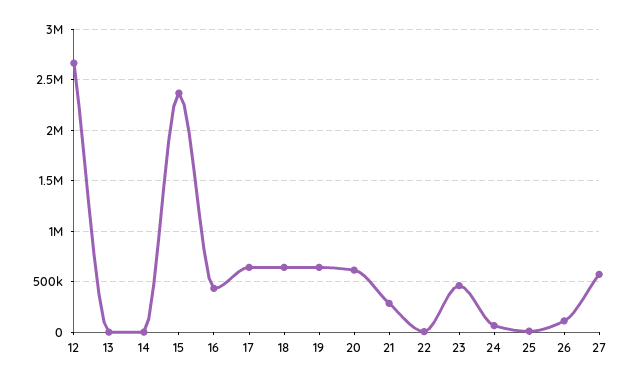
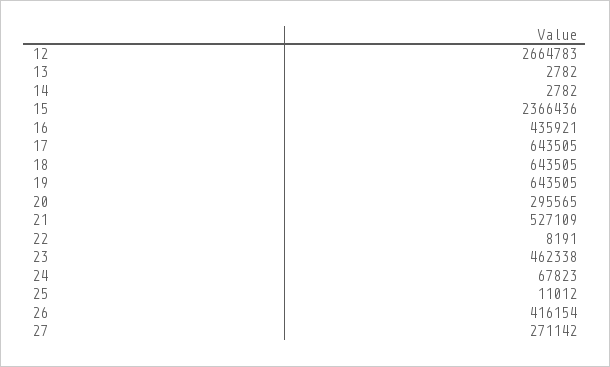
20: 600000 -> 295565
21: 300000 -> 527109
26: 100000 -> 416154
27: 600000 -> 271142

